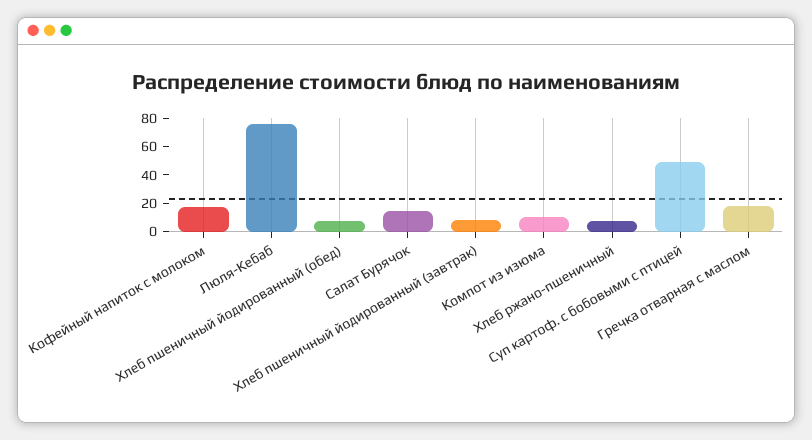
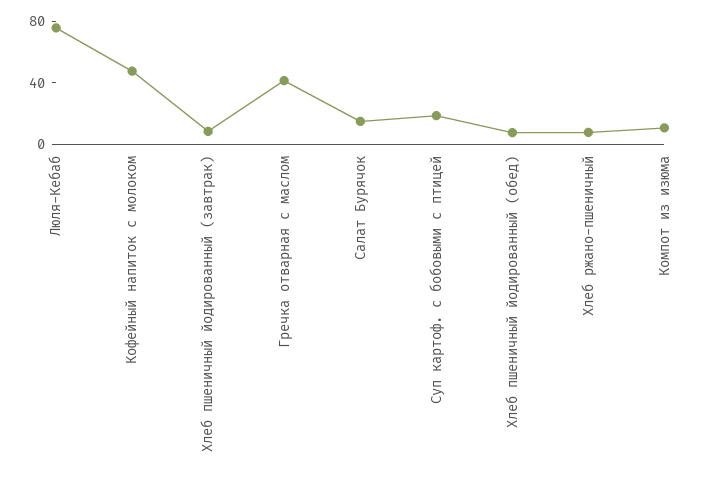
Кофейный напиток с молоком: 20 -> 50
Суп картоф. с бобовыми с птицей: 50 -> 20
Гречка отварная с маслом: 20 -> 40

